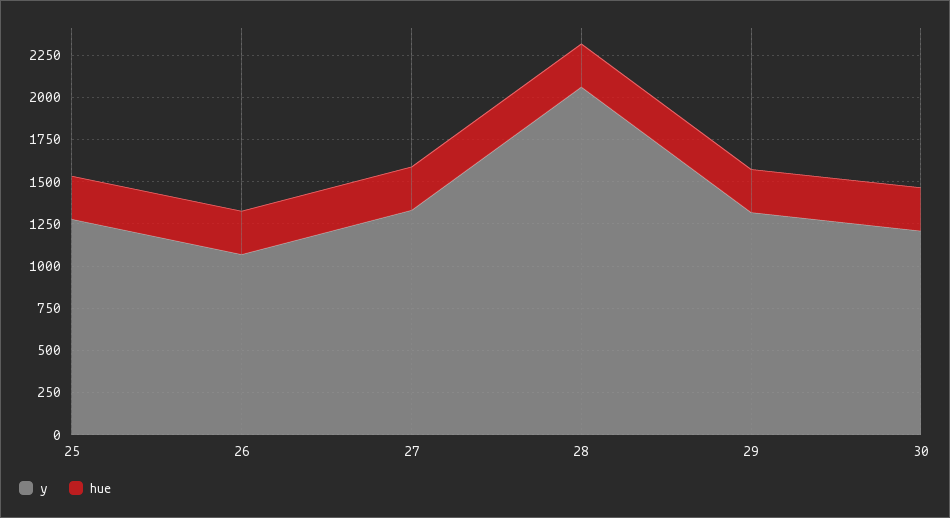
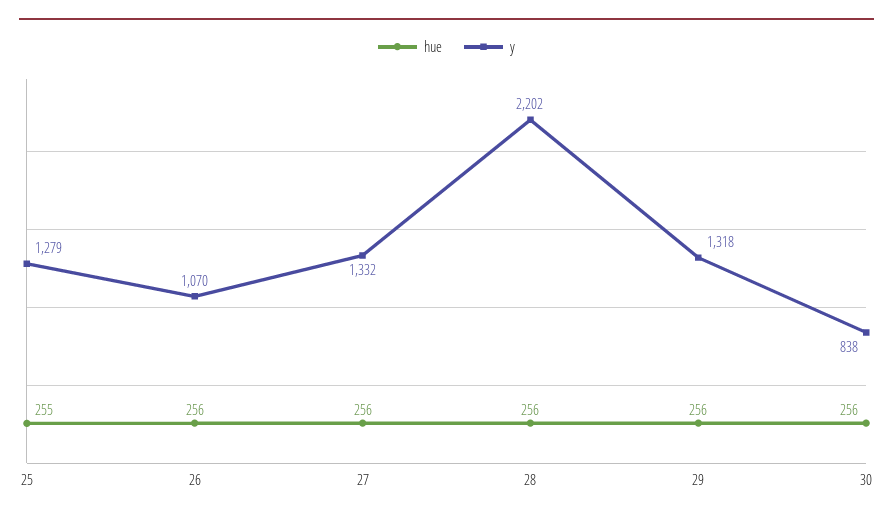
y, 28: 2050 -> 2202
y, 30: 1200 -> 838

